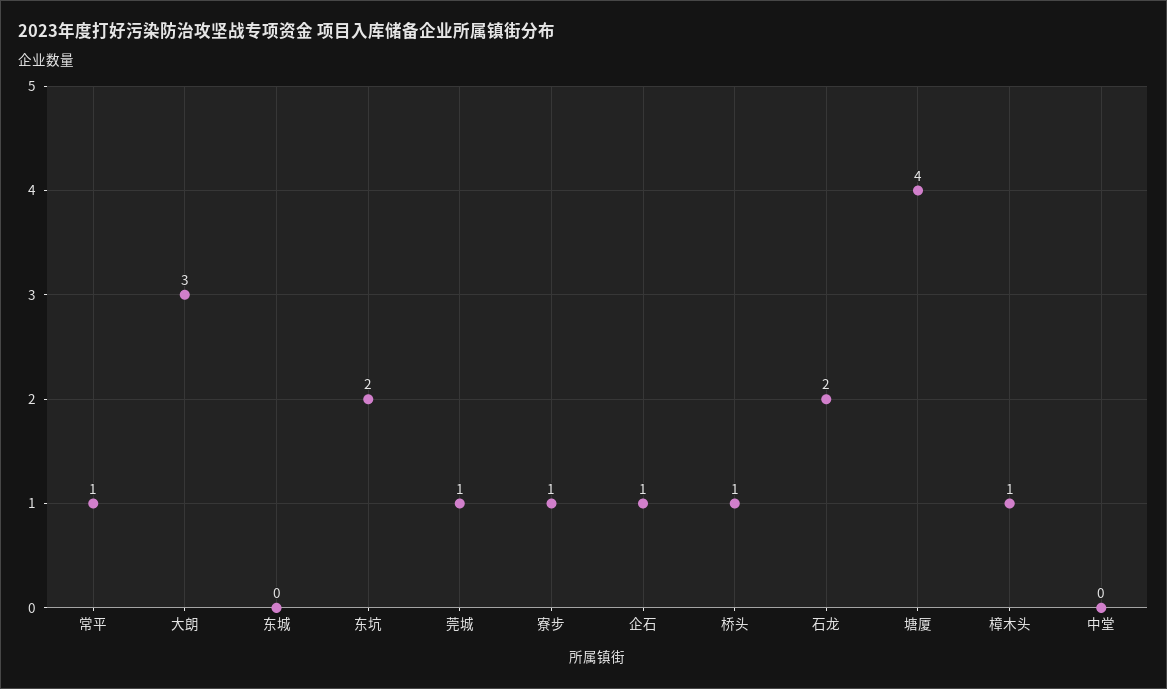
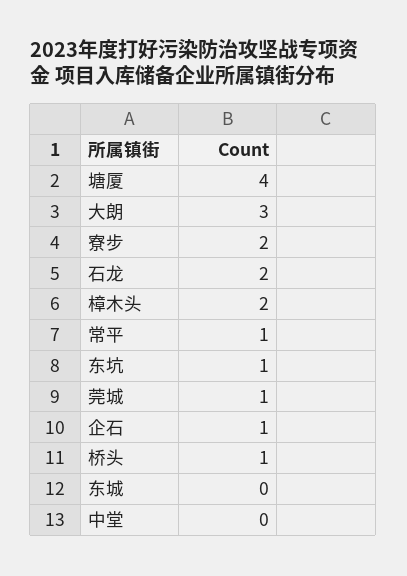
东坑: 2 -> 1
寮步: 1 -> 2
樟木头: 1 -> 2

